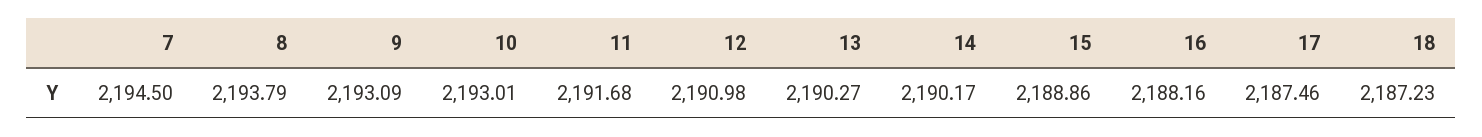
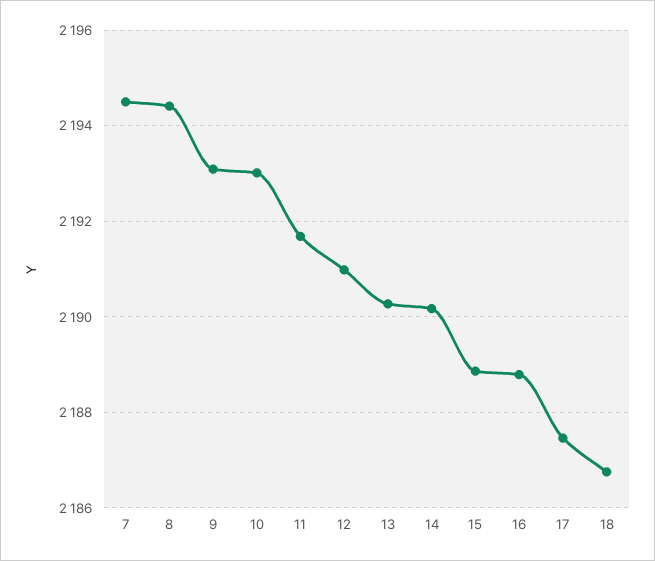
8: 2193.79 -> 2194.4
16: 2188.16 -> 2188.8
18: 2187.23 -> 2186.8

